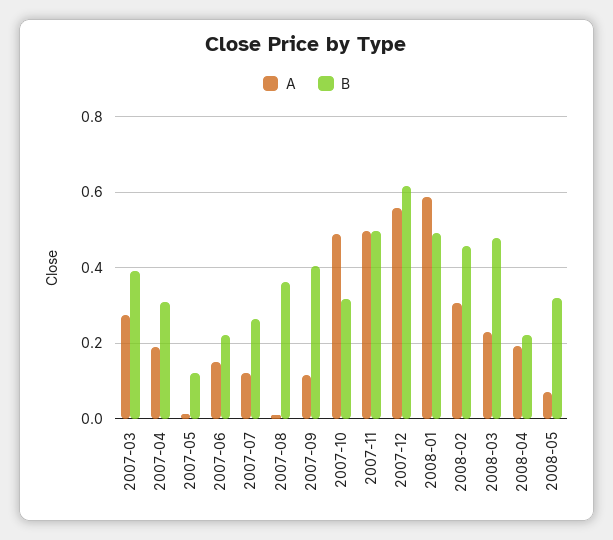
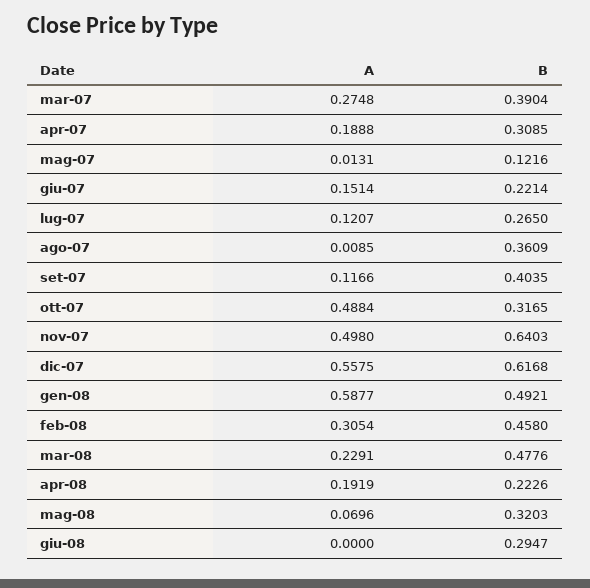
B, 2007-11: 0.5 -> 0.6403
A, giu-08: none -> 0
B, giu-08: none -> 0.2947

